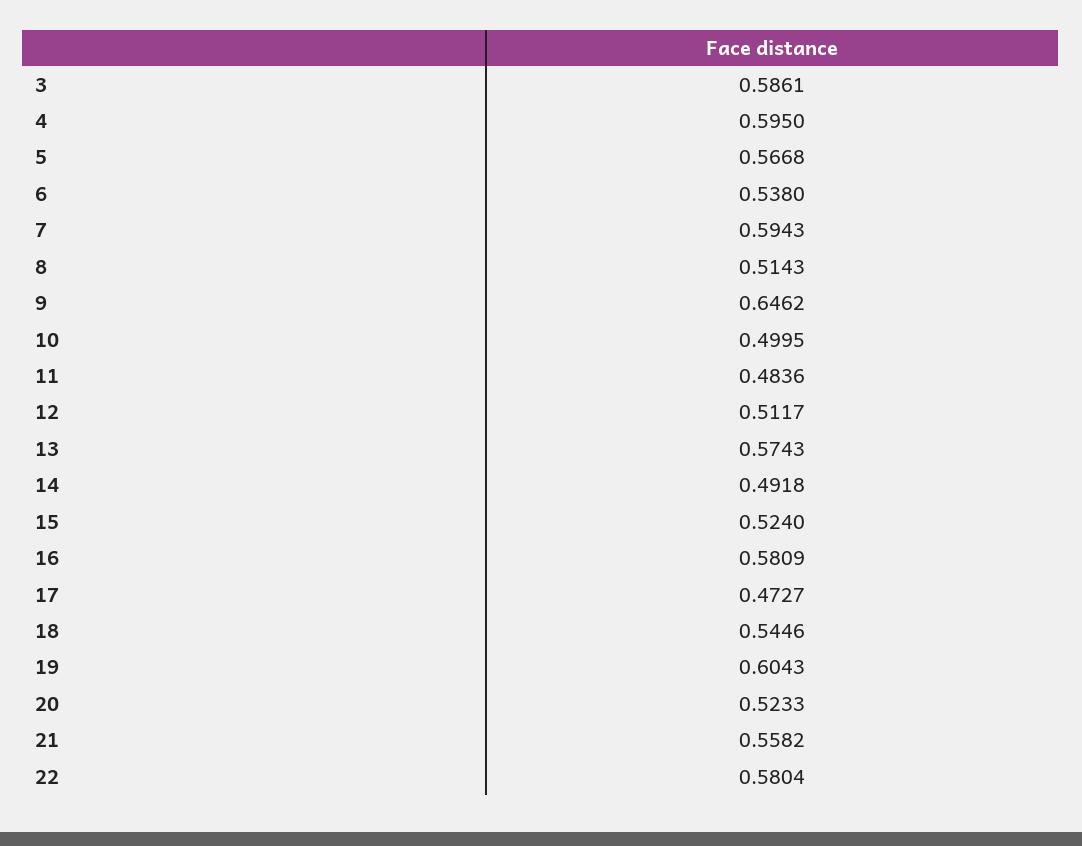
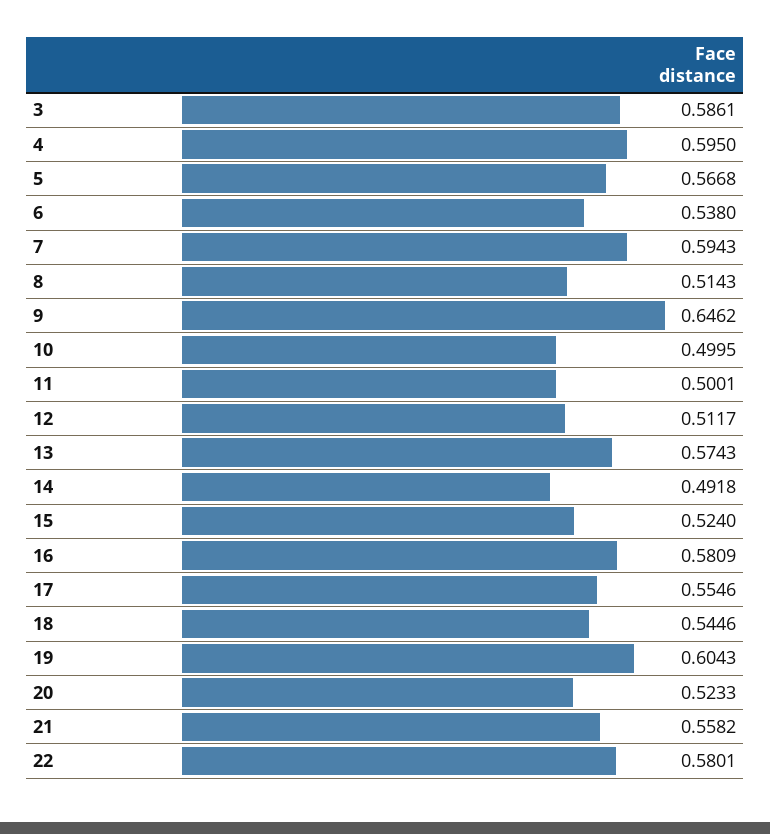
11: 0.4836 -> 0.5001
17: 0.4727 -> 0.5546
22: 0.5804 -> 0.5801

